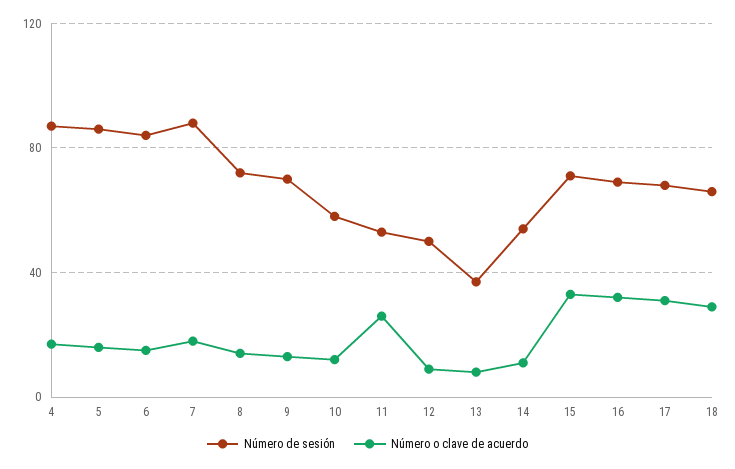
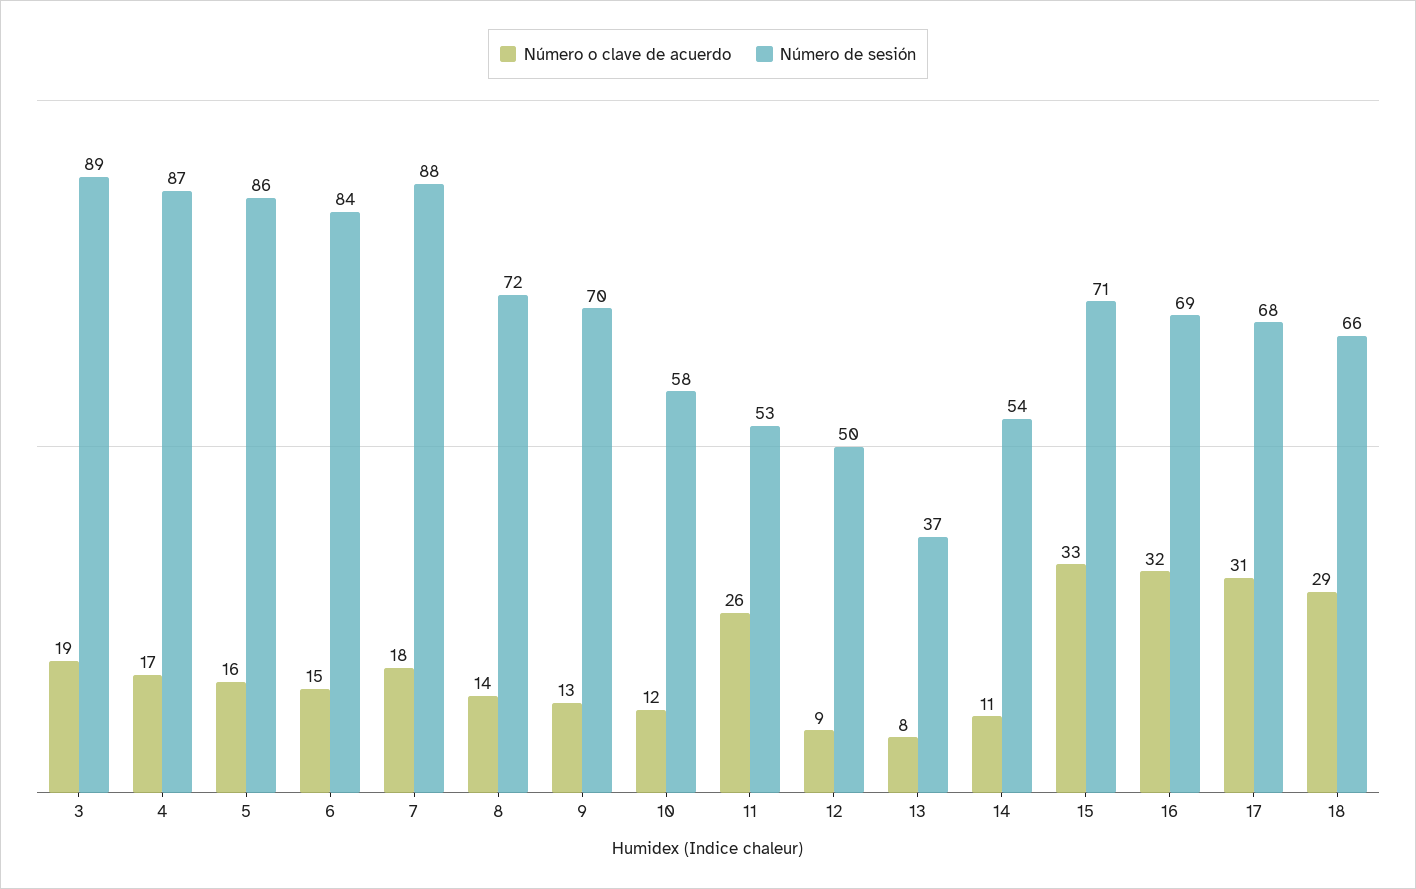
Número o clave de acuerdo, 3: none -> 19
Número de sesión, 3: none -> 89

